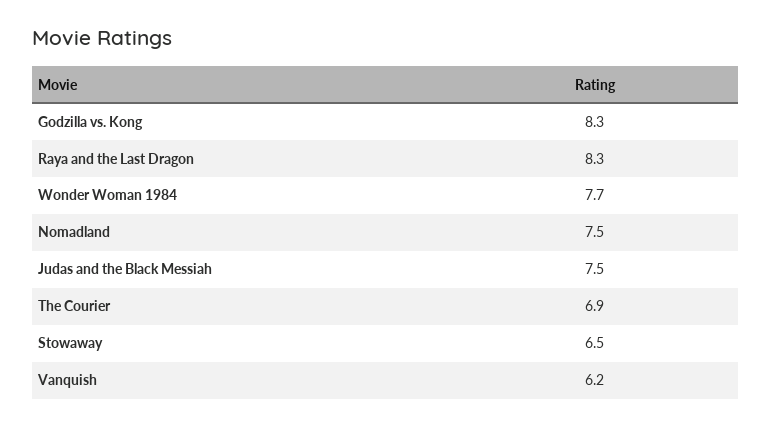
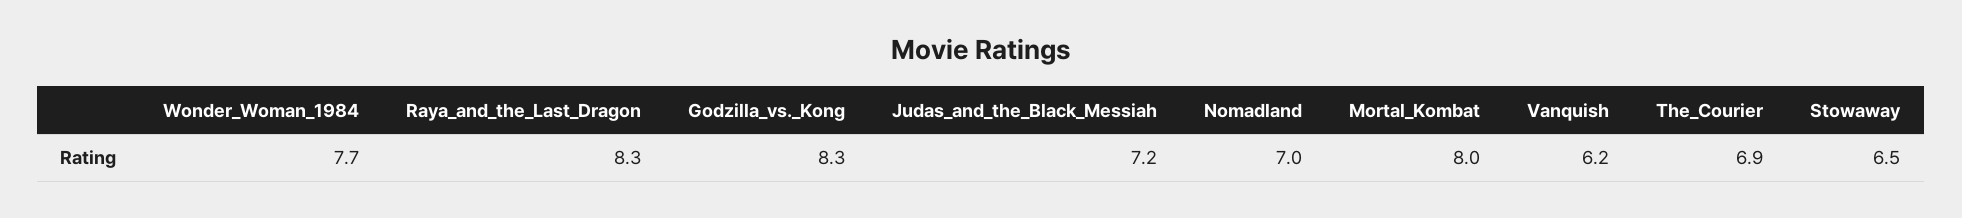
Nomadland: 7.5 -> 7
Judas and the Black Messiah: 7.5 -> 7.2
Mortal_Kombat: none -> 8

